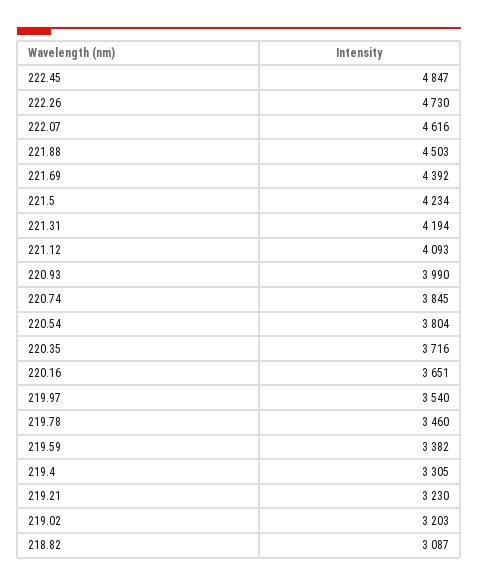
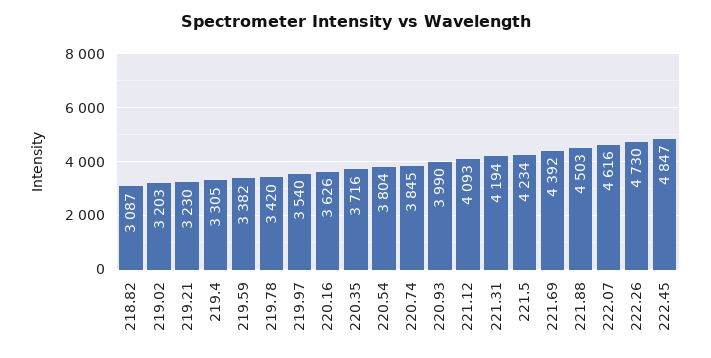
220.16: 3651 -> 3626
219.78: 3460 -> 3420

